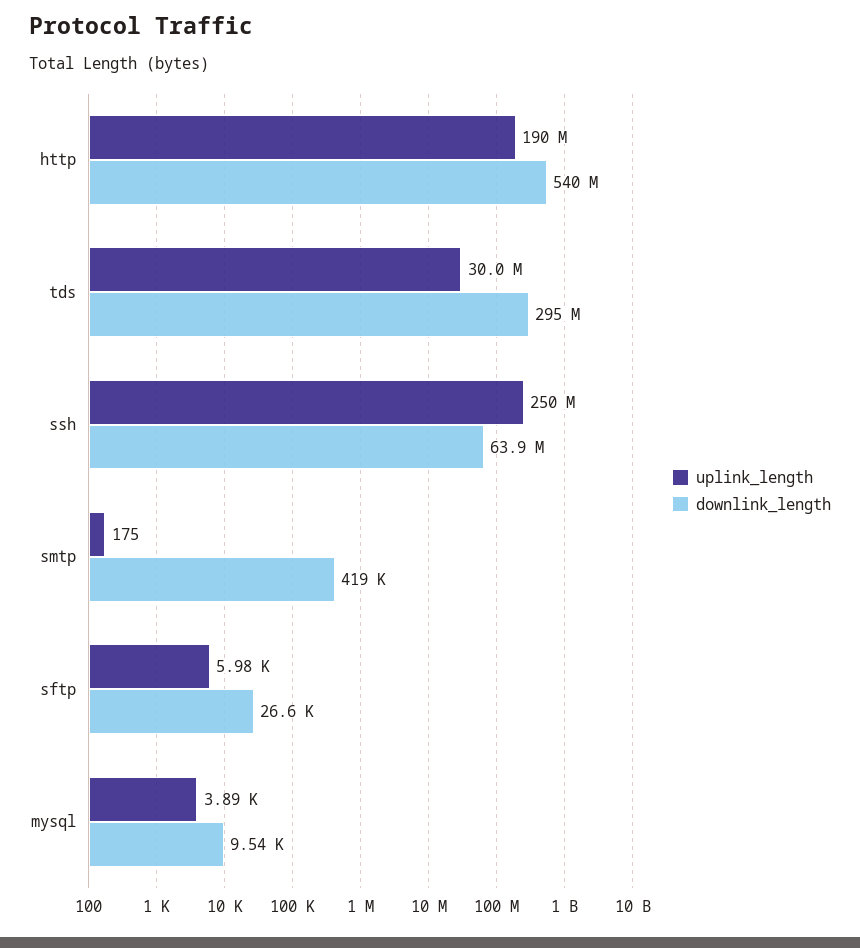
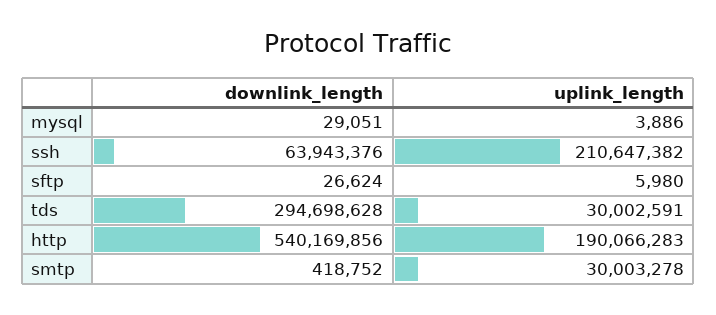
uplink_length, ssh: 250000000 -> 210647382
uplink_length, smtp: 175 -> 30003278
downlink_length, mysql: 9540 -> 29051

